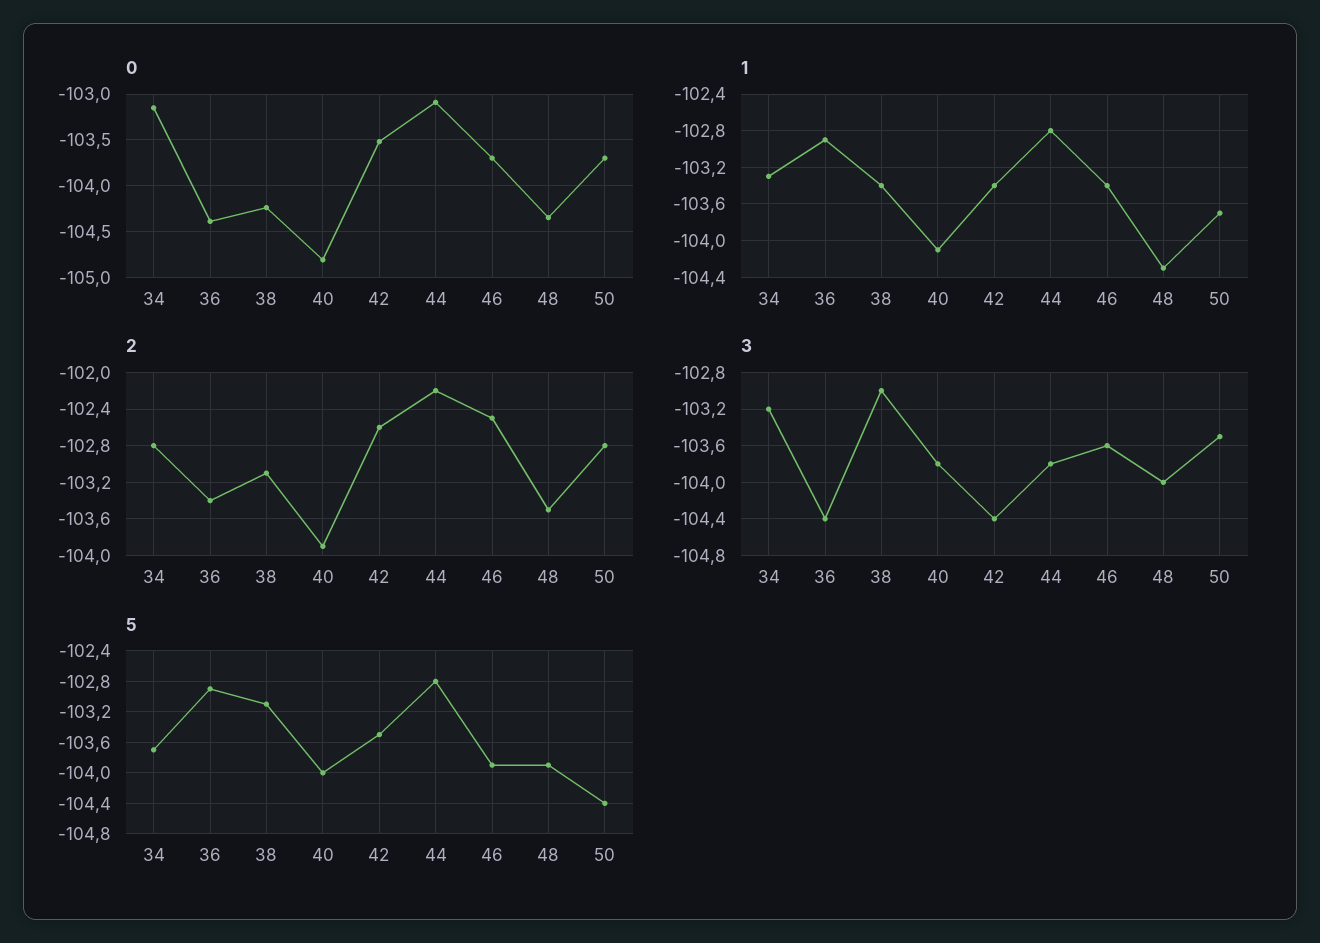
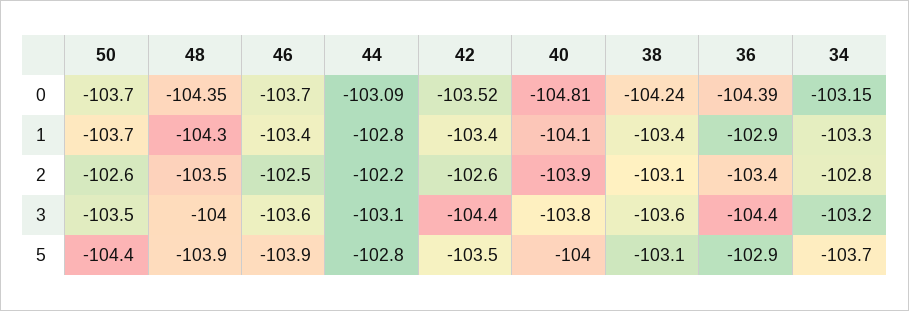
2, 50: -102.8 -> -102.6
3, 38: -103 -> -103.6
3, 44: -103.8 -> -103.1

